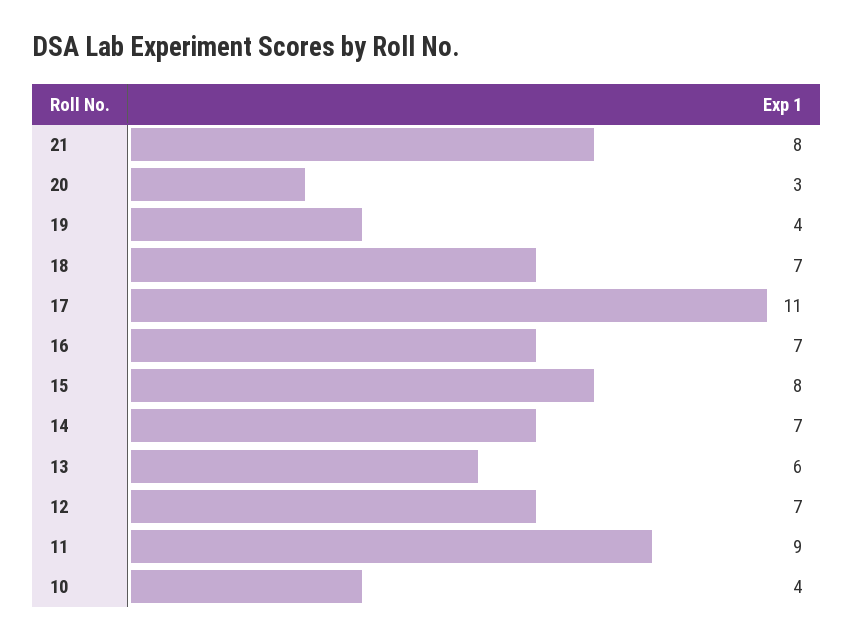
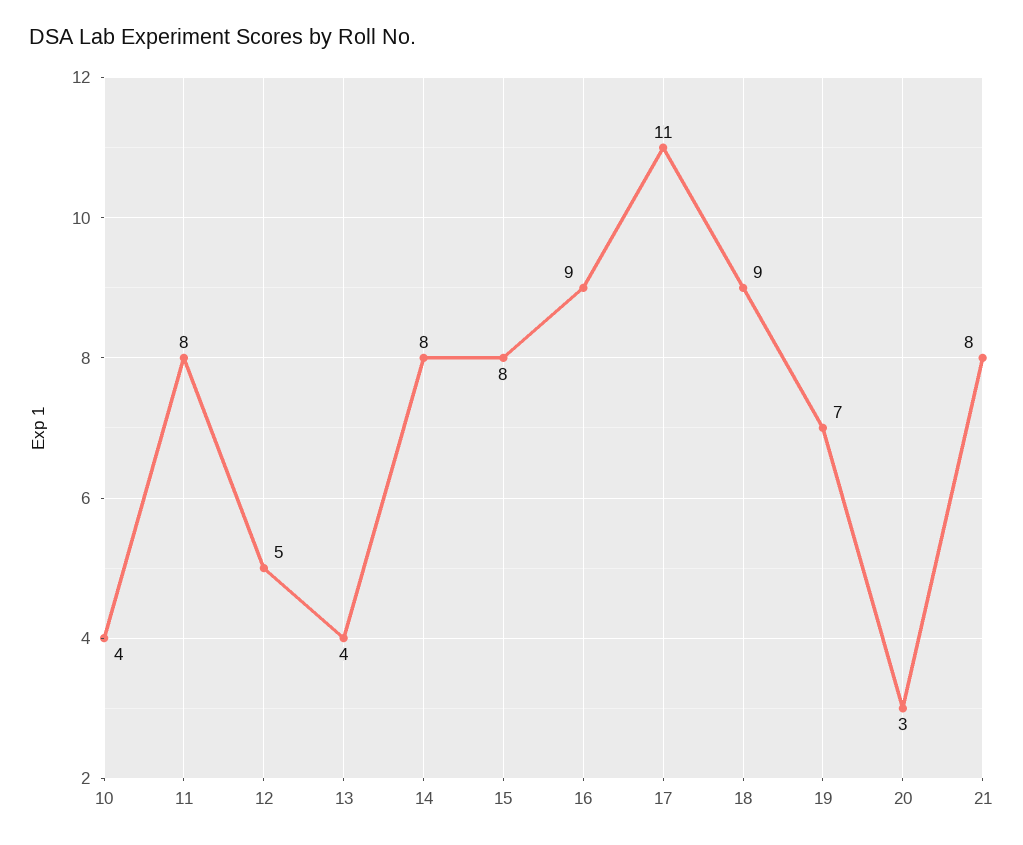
19: 4 -> 7
18: 7 -> 9
16: 7 -> 9
14: 7 -> 8
13: 6 -> 4
12: 7 -> 5
11: 9 -> 8

